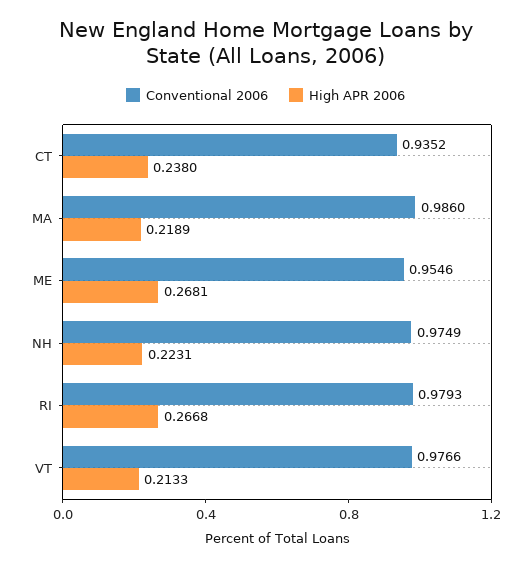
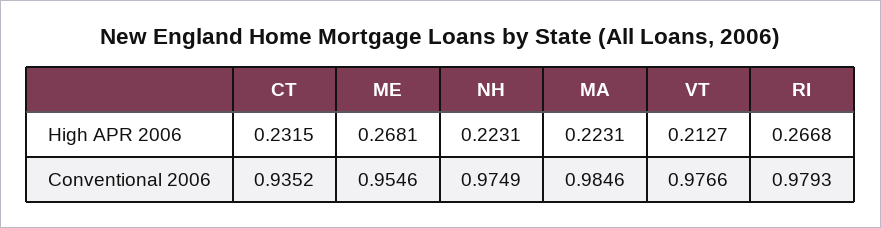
High APR 2006, CT: 0.238 -> 0.2315
Conventional 2006, MA: 0.986 -> 0.9846
High APR 2006, MA: 0.2189 -> 0.2231
High APR 2006, VT: 0.2133 -> 0.2127

